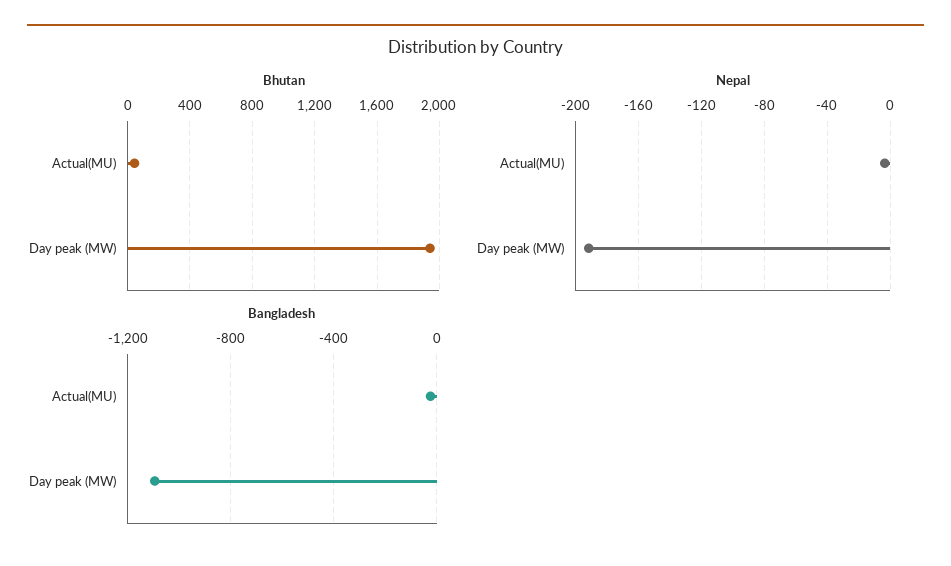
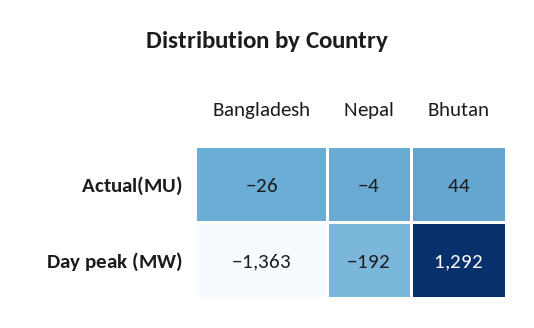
Bhutan, Day peak (MW): 1950 -> 1292
Bangladesh, Day peak (MW): -1100 -> -1363

